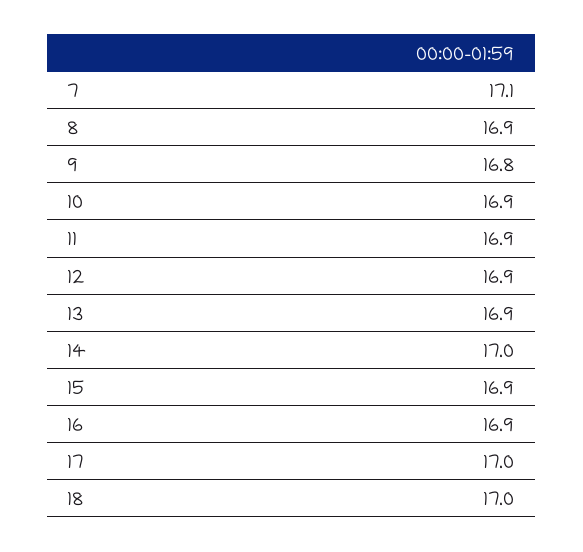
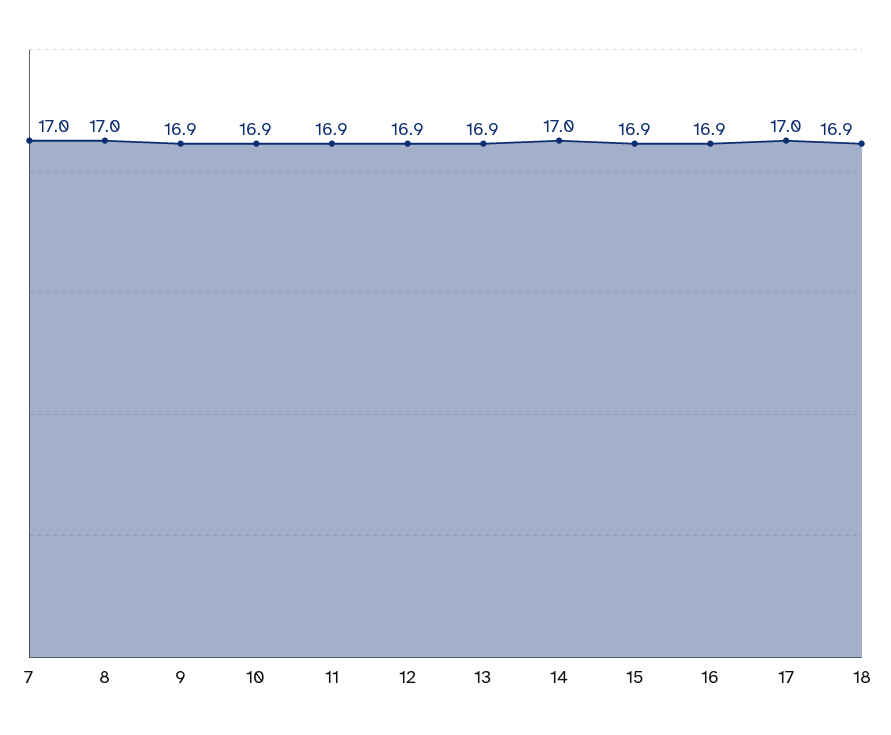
7: 17.1 -> 17
8: 16.9 -> 17
9: 16.8 -> 16.9
18: 17 -> 16.9

